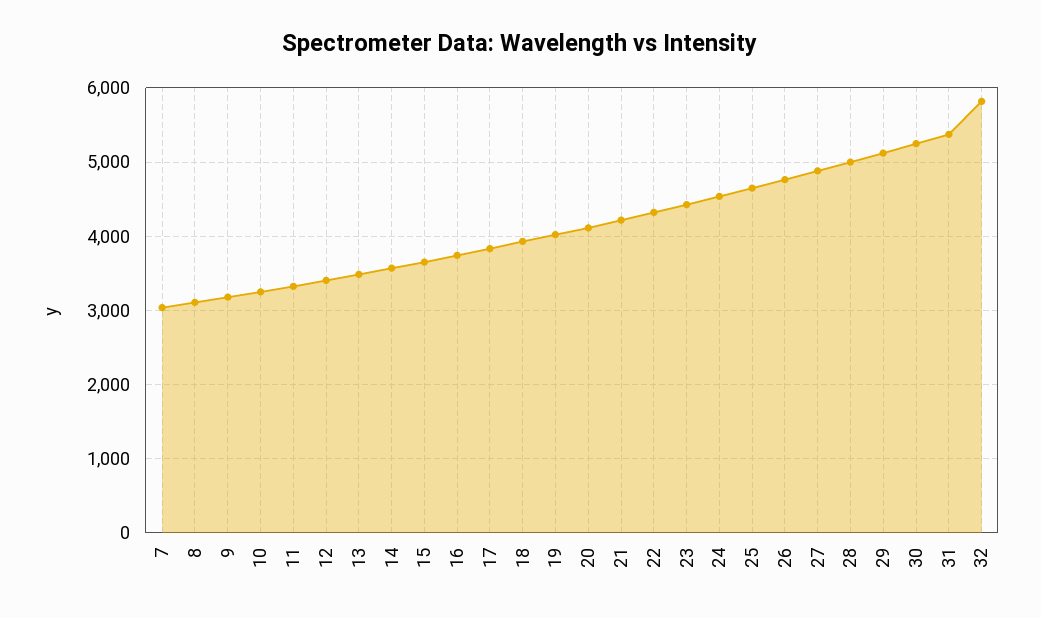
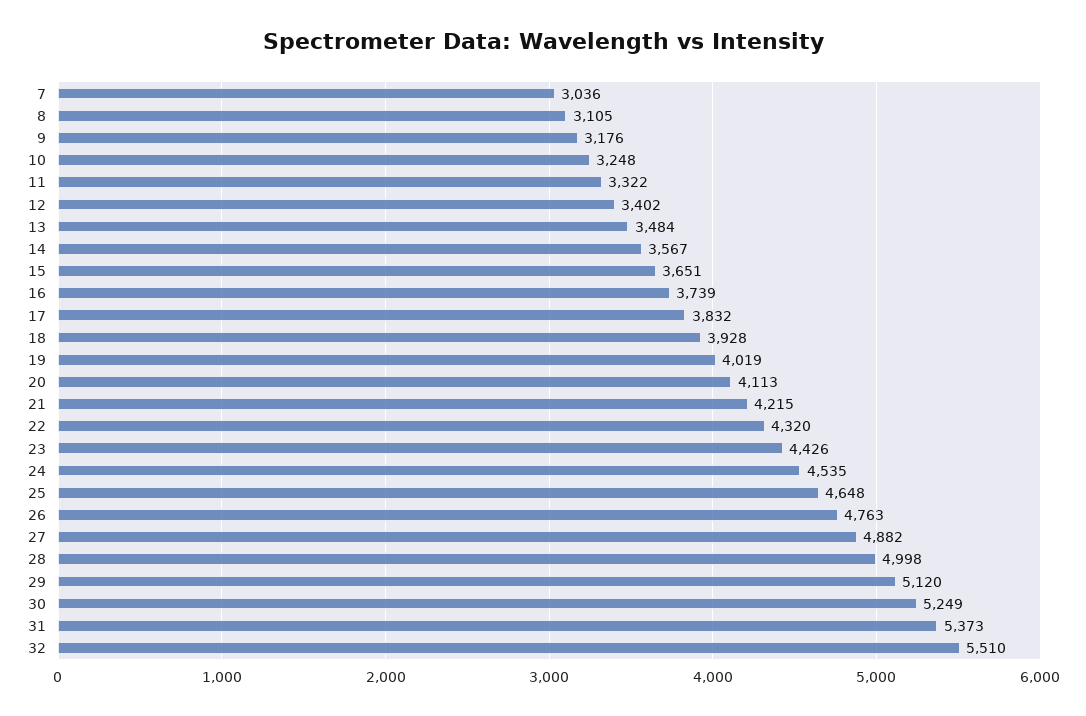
32: 5800 -> 5510

